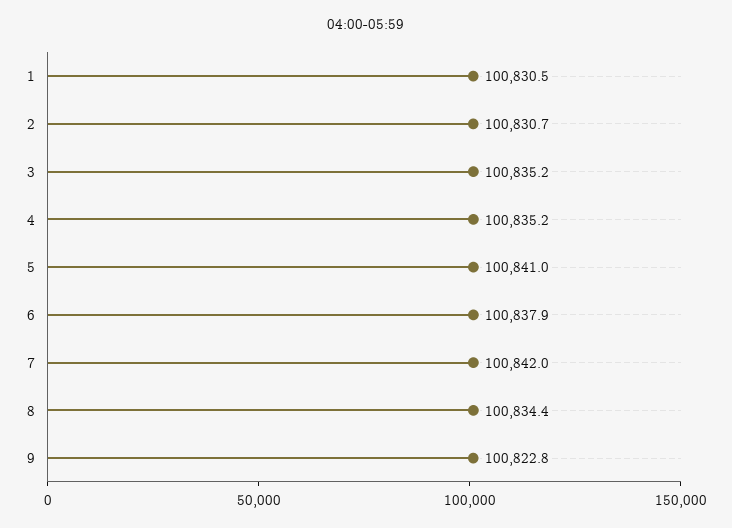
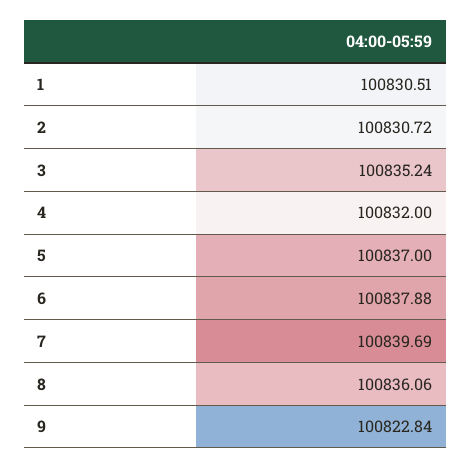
4: 100835.2 -> 100832
5: 100841 -> 100837
7: 100842 -> 100839.69
8: 100834.4 -> 100836.06

